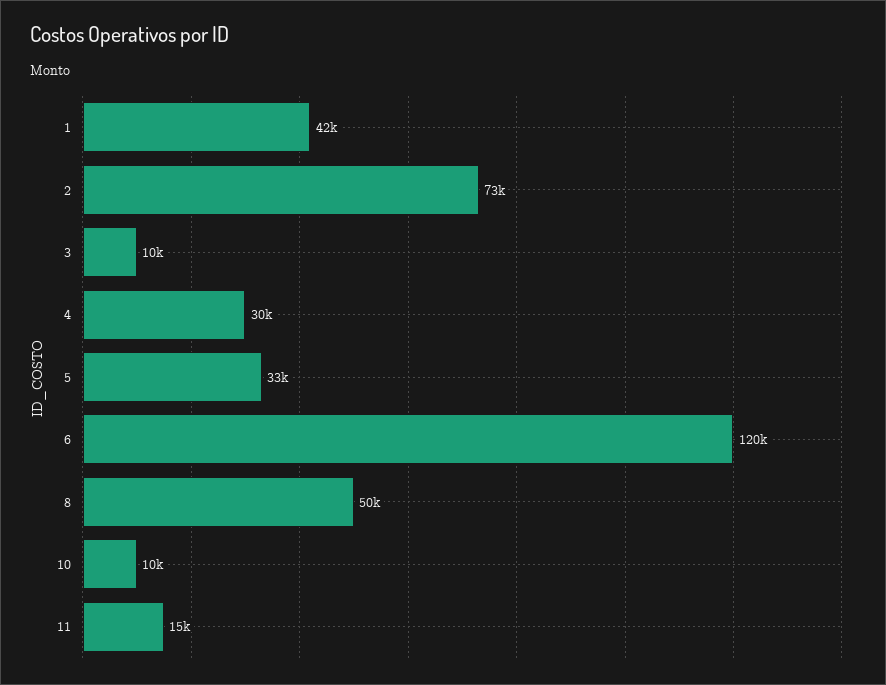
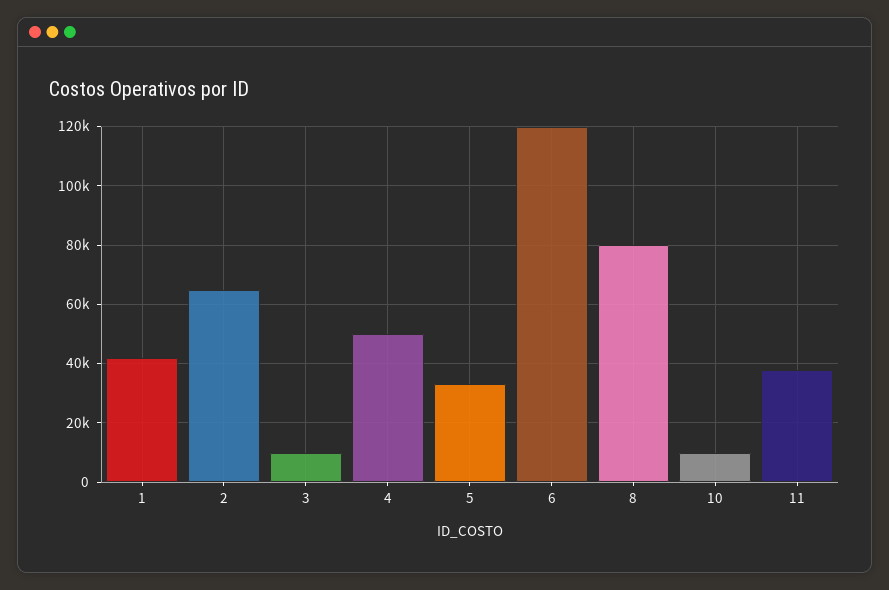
2: 73000 -> 65000
4: 30000 -> 50000
8: 50000 -> 80000
11: 15000 -> 37500

